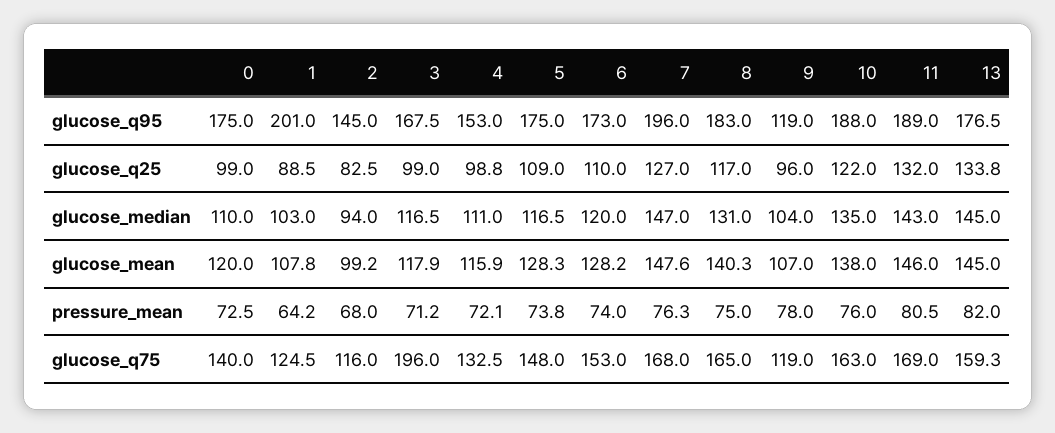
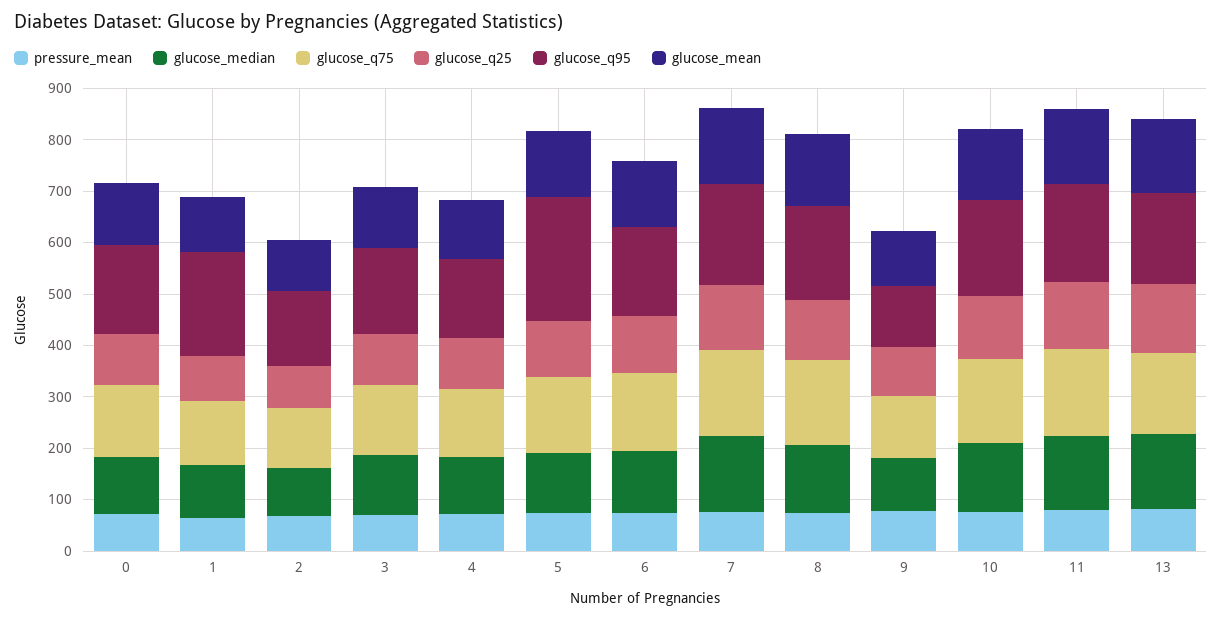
glucose_q95, 5: 175 -> 240
glucose_q75, 3: 196 -> 140

